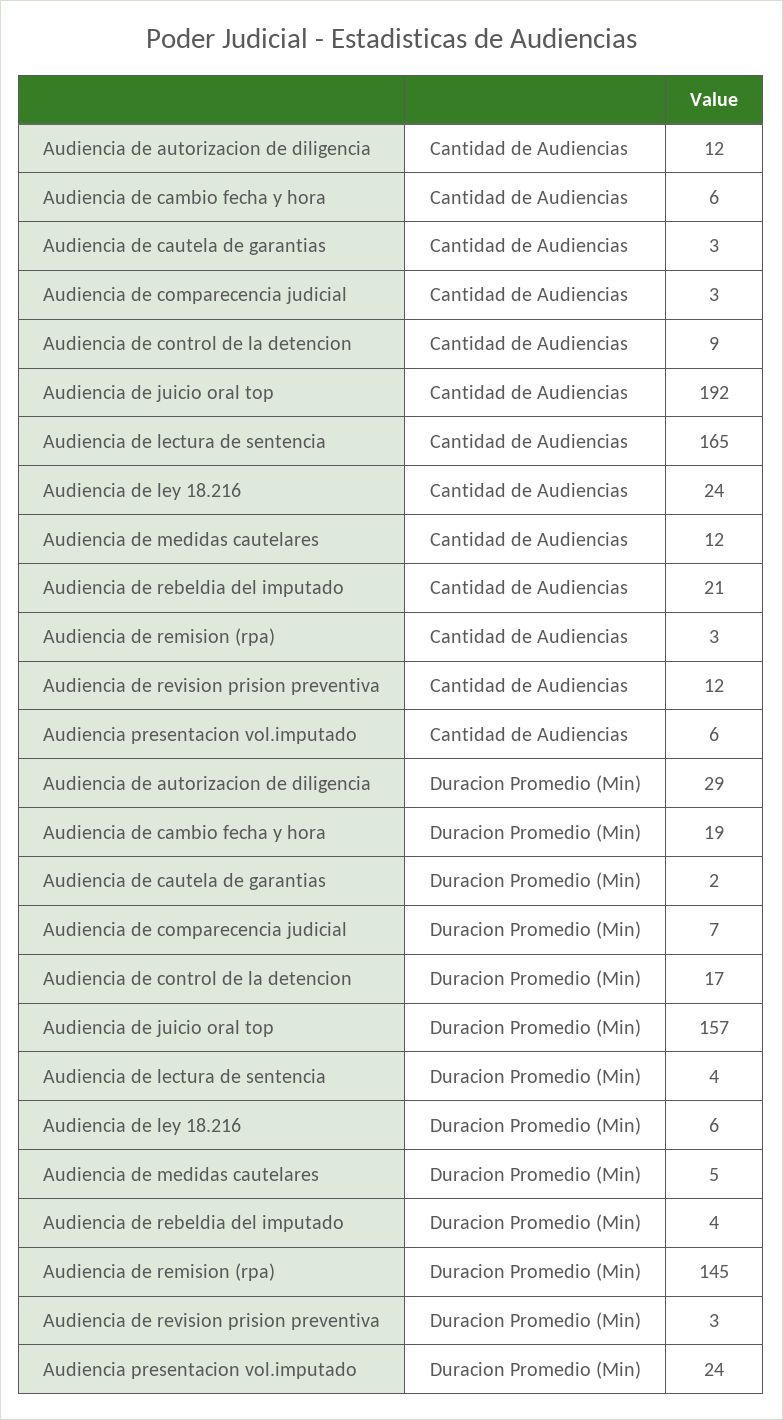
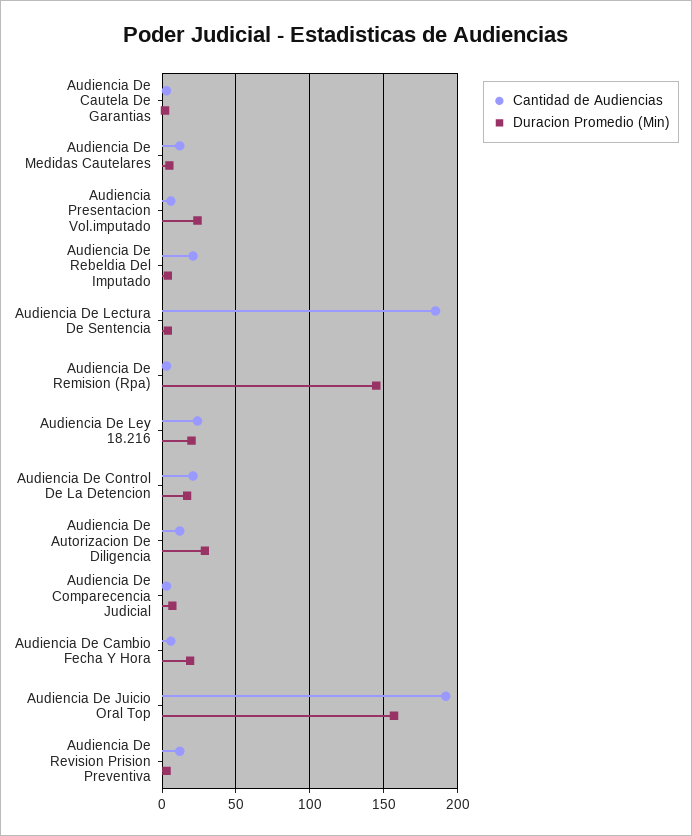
Cantidad de Audiencias, Audiencia de control de la detencion: 9 -> 20
Cantidad de Audiencias, Audiencia de lectura de sentencia: 165 -> 185
Duracion Promedio (Min), Audiencia de ley 18.216: 6 -> 20

